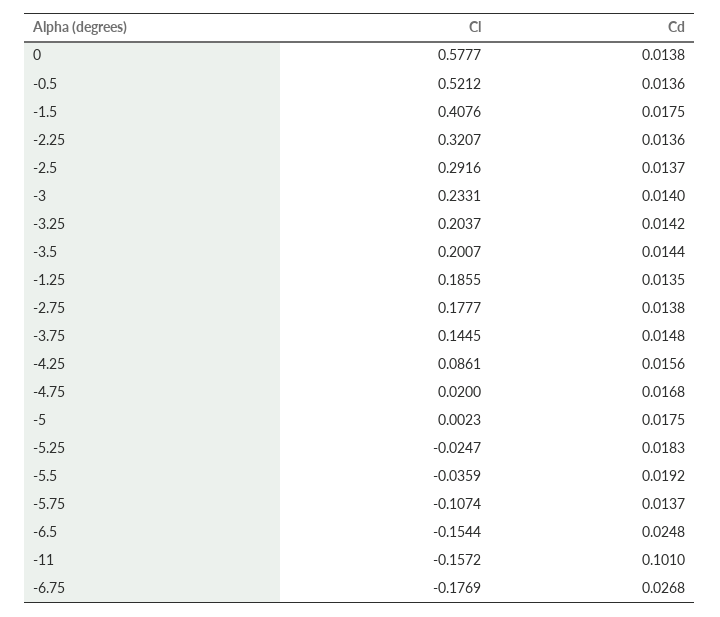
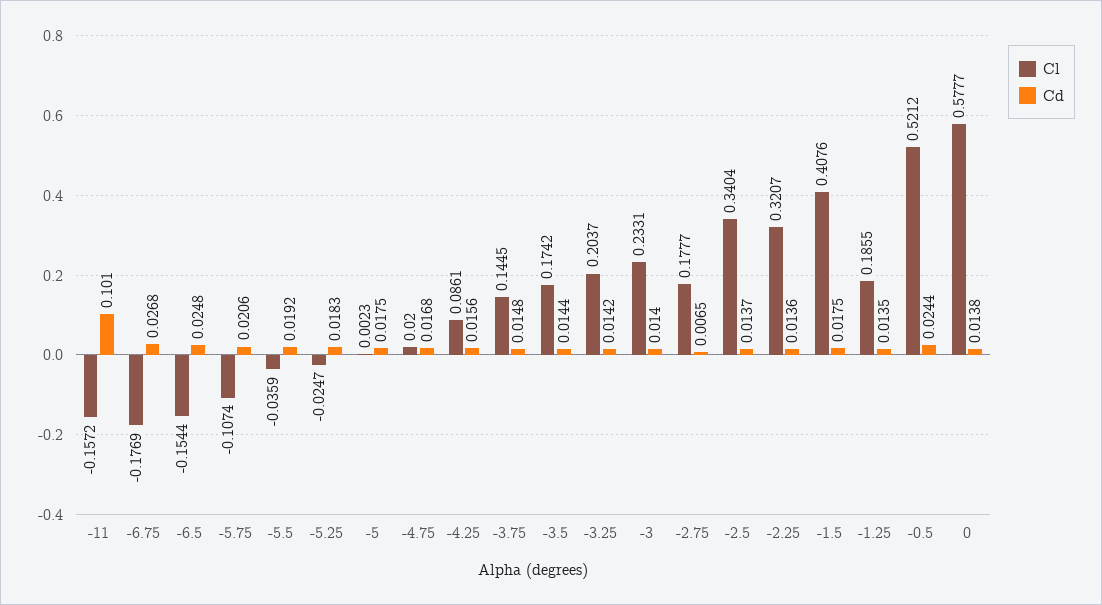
Cd, -0.5: 0.0136 -> 0.0244
Cl, -2.5: 0.2916 -> 0.3404
Cl, -3.5: 0.2007 -> 0.1742
Cd, -2.75: 0.0138 -> 0.0065
Cd, -5.75: 0.0137 -> 0.0206

